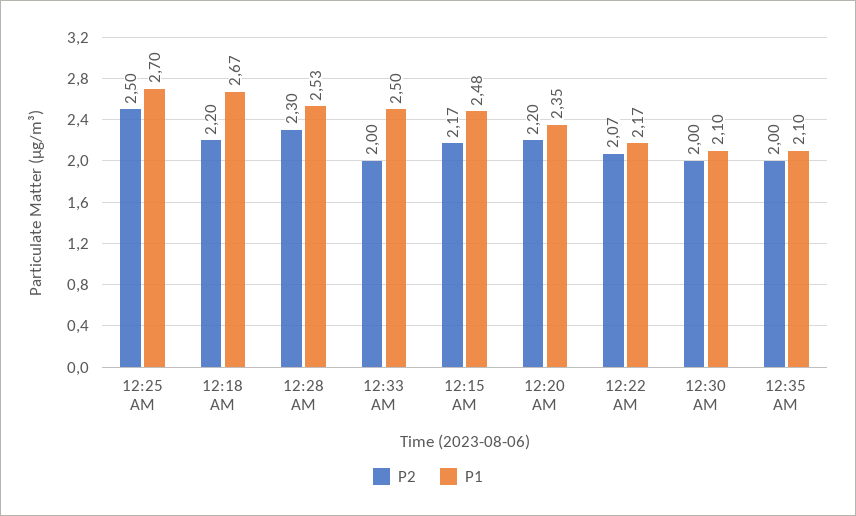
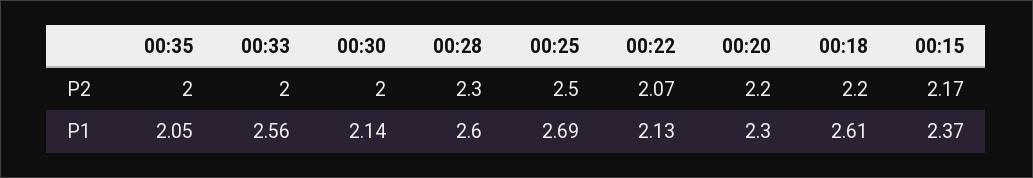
P1, 12:25 AM: 2.7 -> 2.69
P1, 12:18 AM: 2.67 -> 2.61
P1, 12:28 AM: 2.53 -> 2.6
P1, 12:33 AM: 2.5 -> 2.56
P1, 12:15 AM: 2.48 -> 2.37
P1, 12:20 AM: 2.35 -> 2.3
P1, 12:22 AM: 2.17 -> 2.13
P1, 12:30 AM: 2.1 -> 2.14
P1, 12:35 AM: 2.1 -> 2.05

